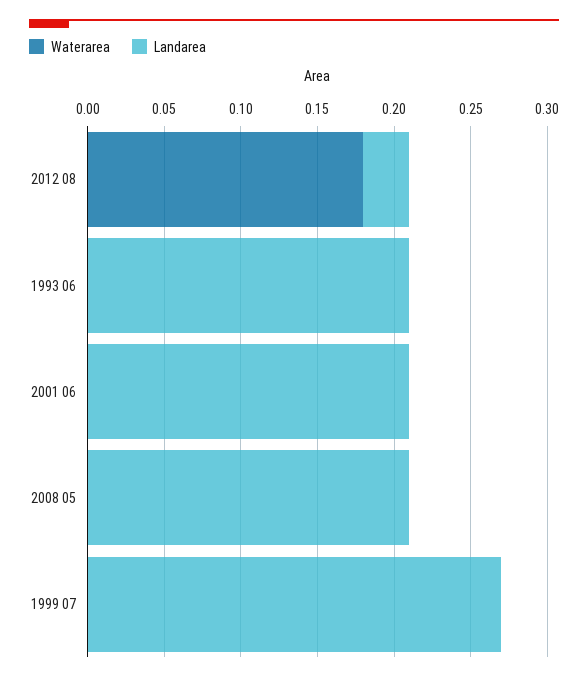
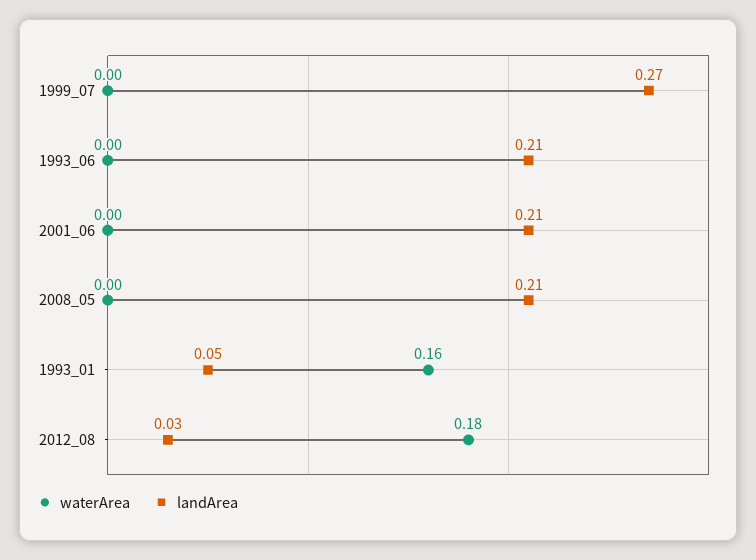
Waterarea, 1993_01: none -> 0.16
Landarea, 1993_01: none -> 0.05

